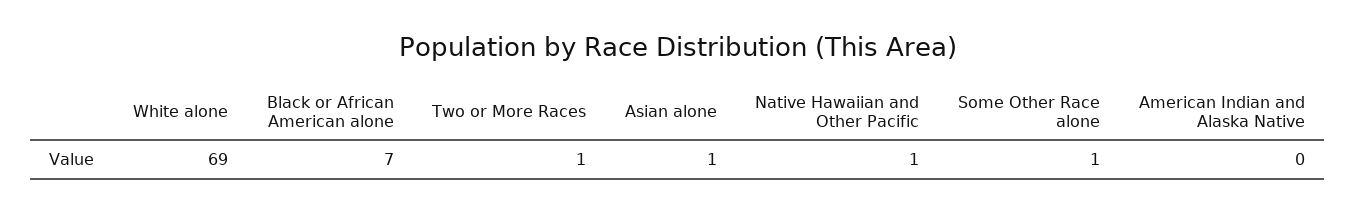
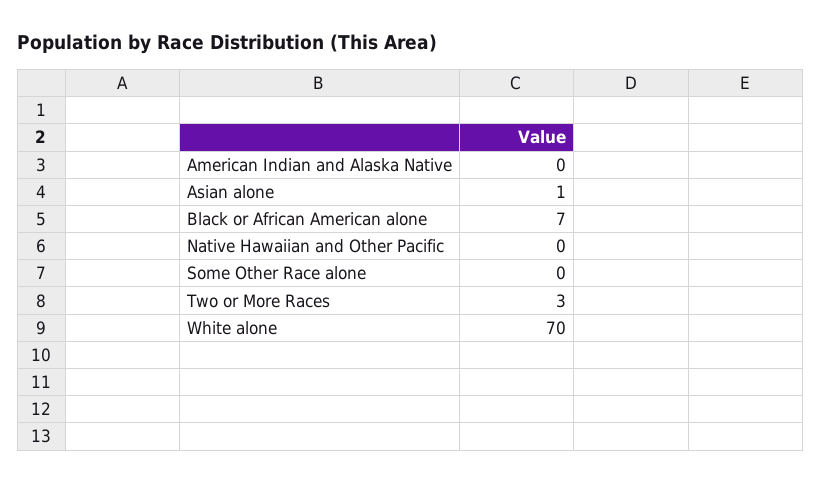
White alone: 69 -> 70
Two or More Races: 1 -> 3
Native Hawaiian and Other Pacific: 1 -> 0
Some Other Race alone: 1 -> 0

